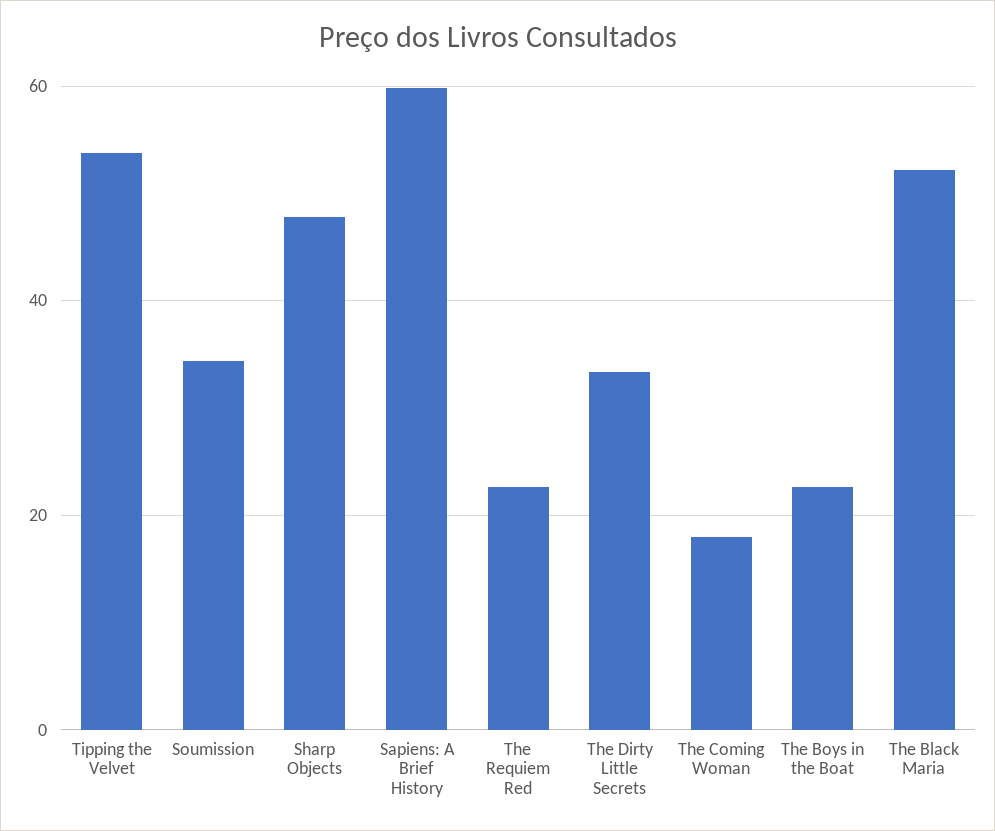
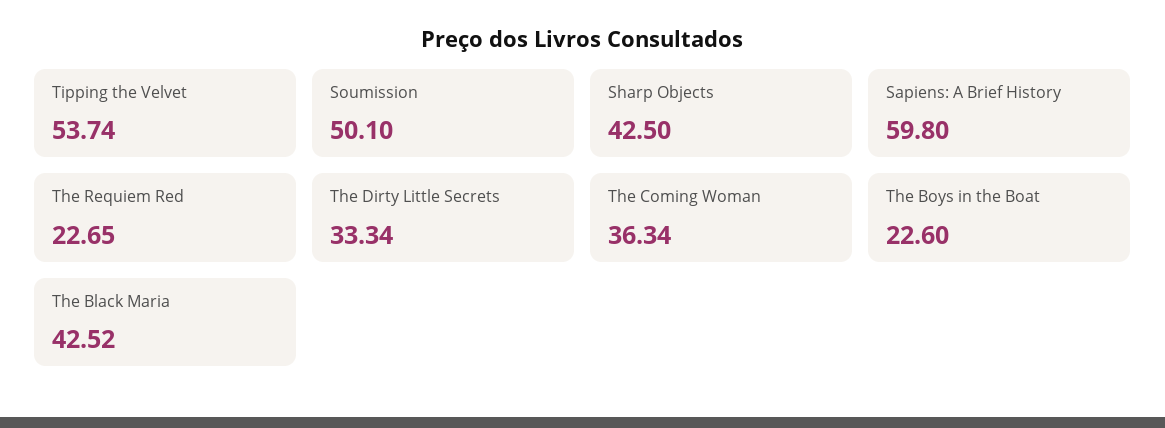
Soumission: 34 -> 50.1
Sharp Objects: 48 -> 42.5
The Coming Woman: 18 -> 36.34
The Black Maria: 52 -> 42.52

